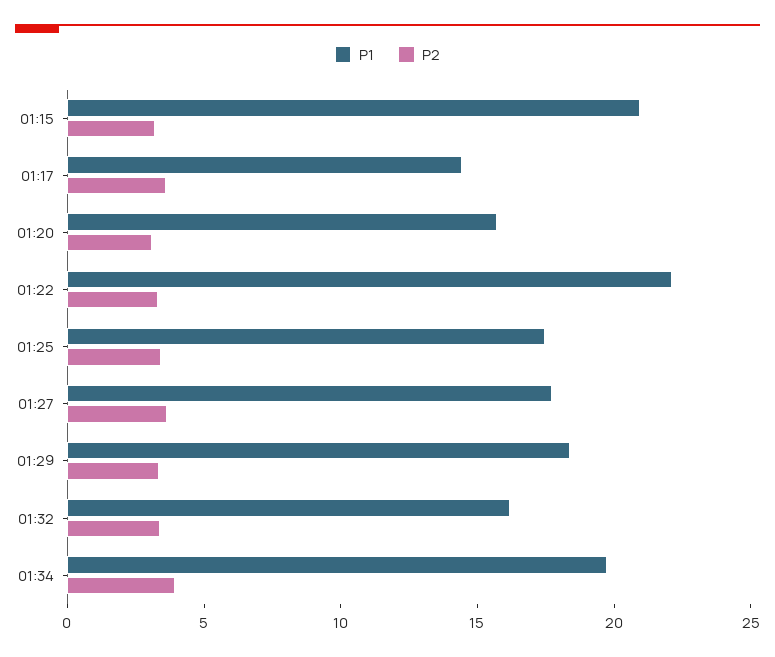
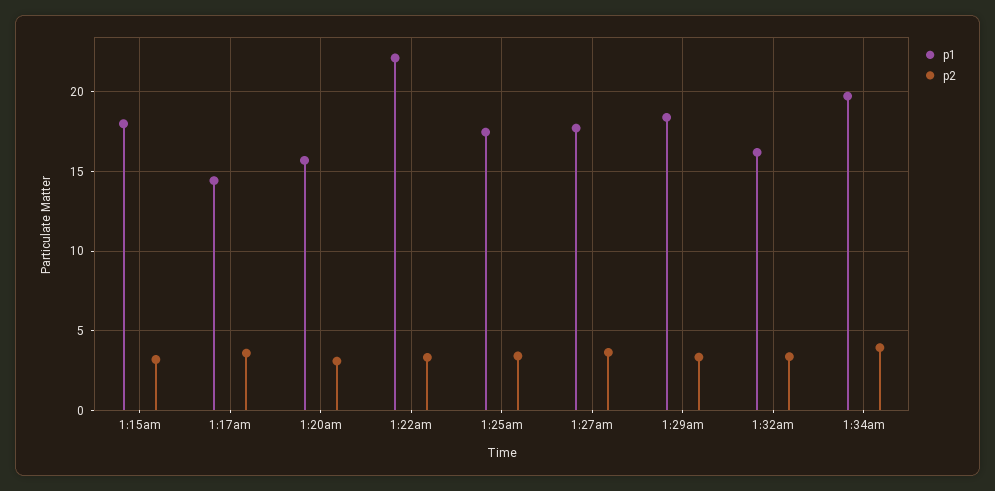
P1, 01:15: 21 -> 18

